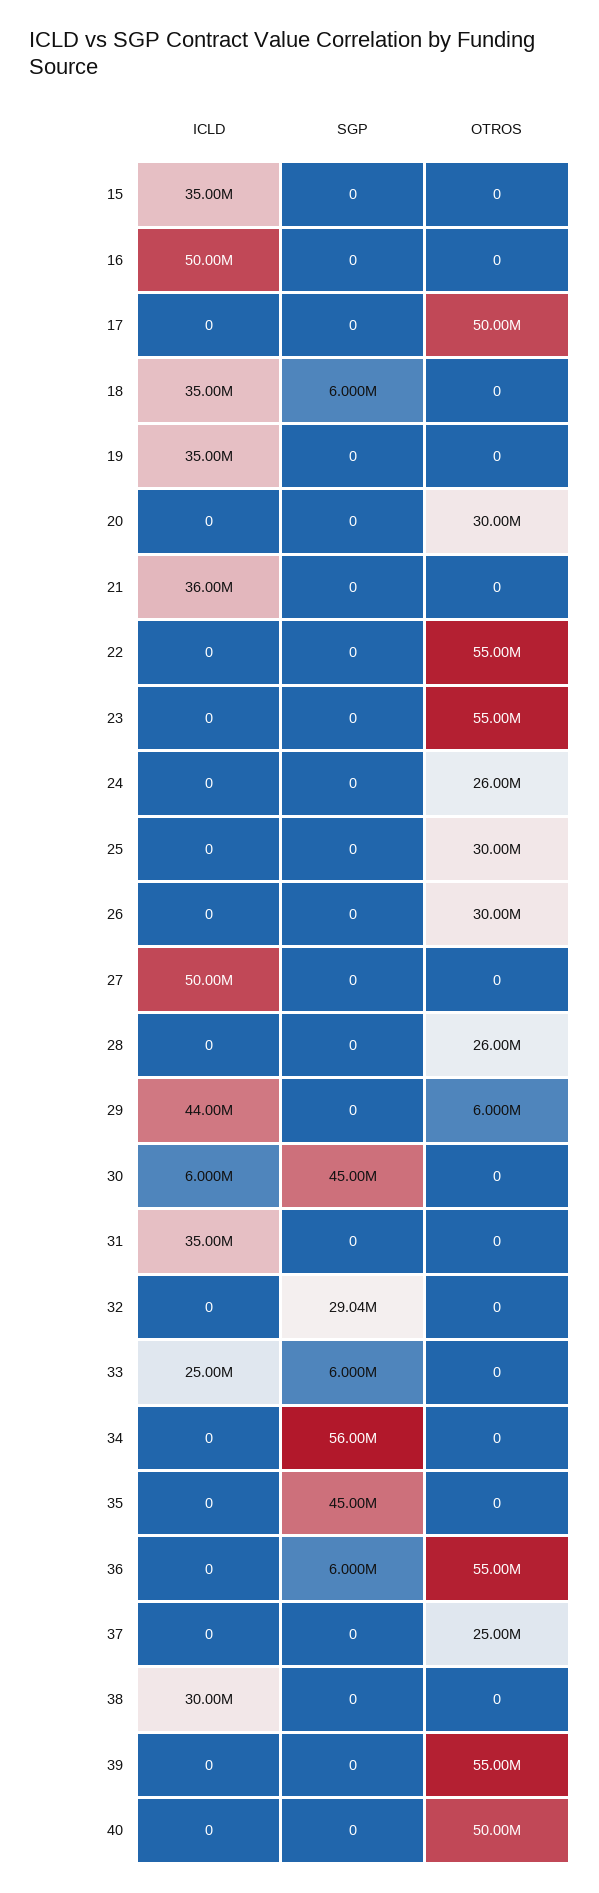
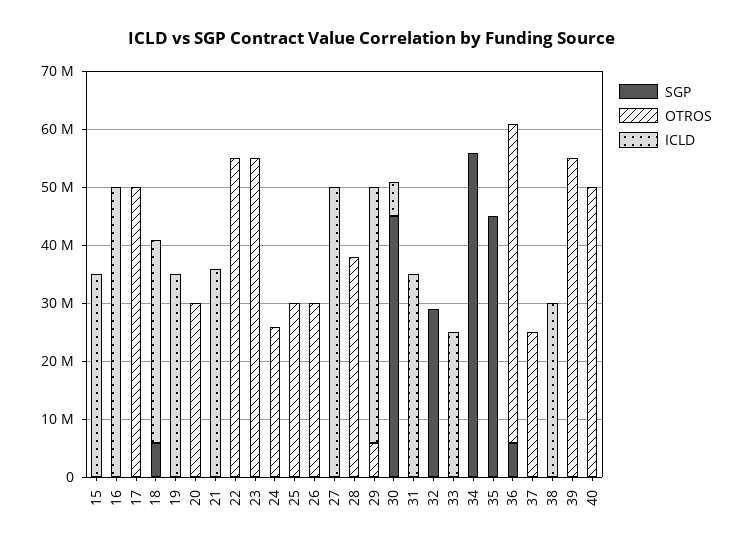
OTROS, 28: 26000000 -> 38000000
SGP, 33: 6000000 -> 0

